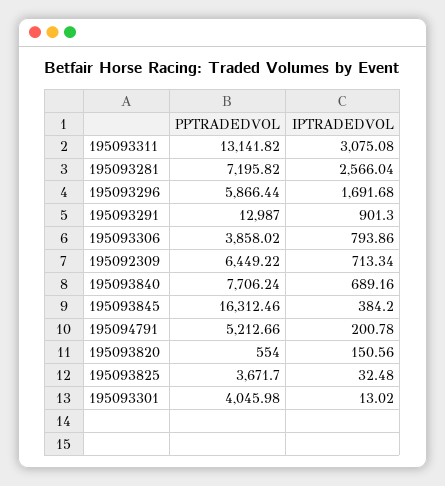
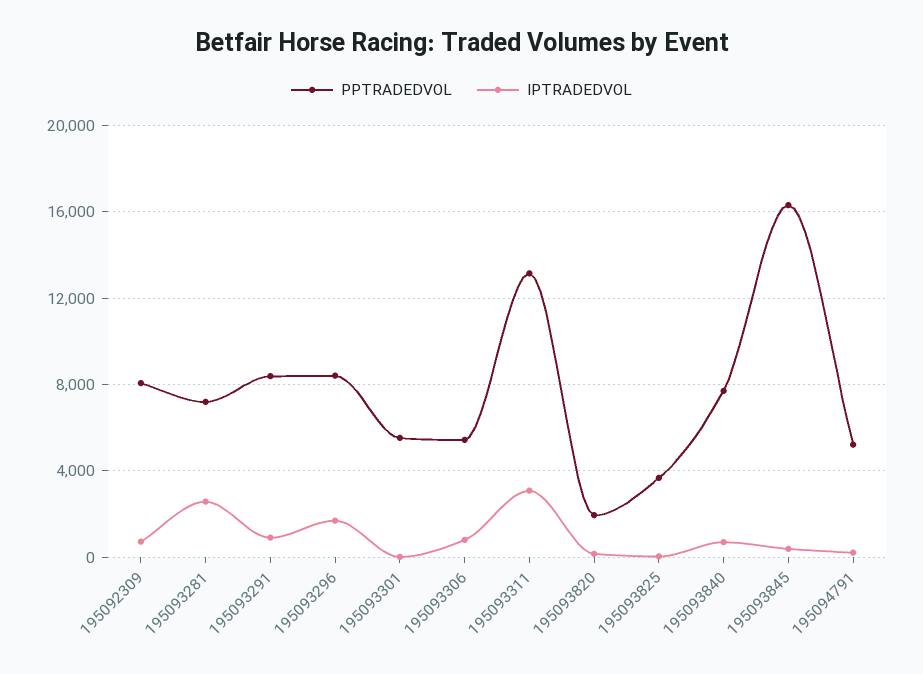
PPTRADEDVOL, 195093296: 5866.44 -> 8500
PPTRADEDVOL, 195093291: 12987 -> 8500
PPTRADEDVOL, 195093306: 3858.02 -> 5500
PPTRADEDVOL, 195092309: 6449.22 -> 8000
PPTRADEDVOL, 195093820: 554 -> 2000
PPTRADEDVOL, 195093301: 4045.98 -> 5500

